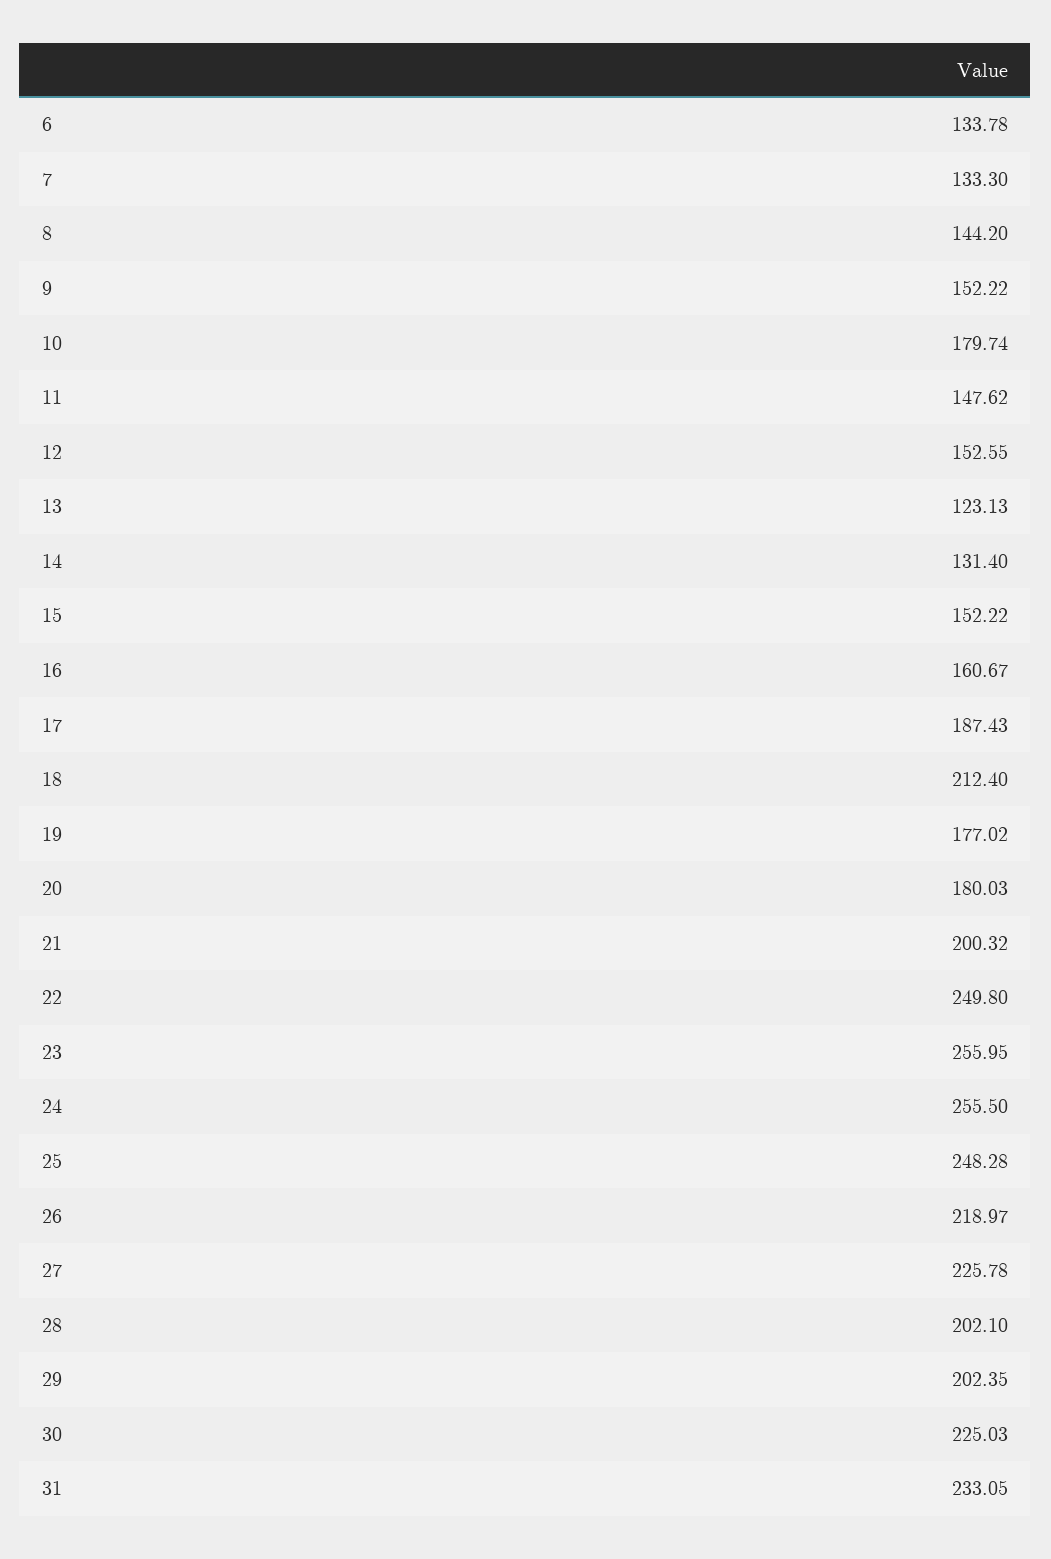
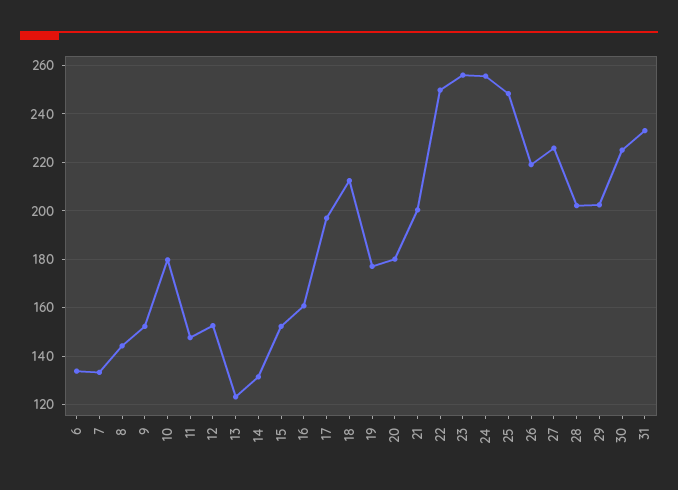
17: 187.43 -> 197.5

